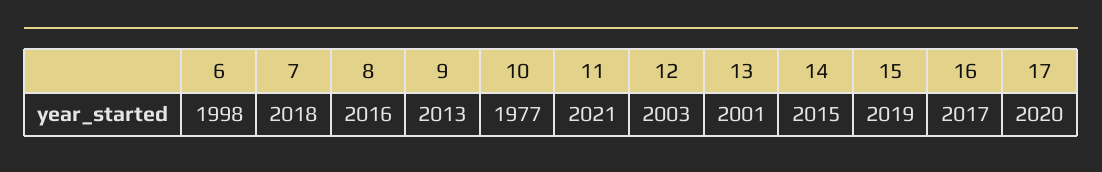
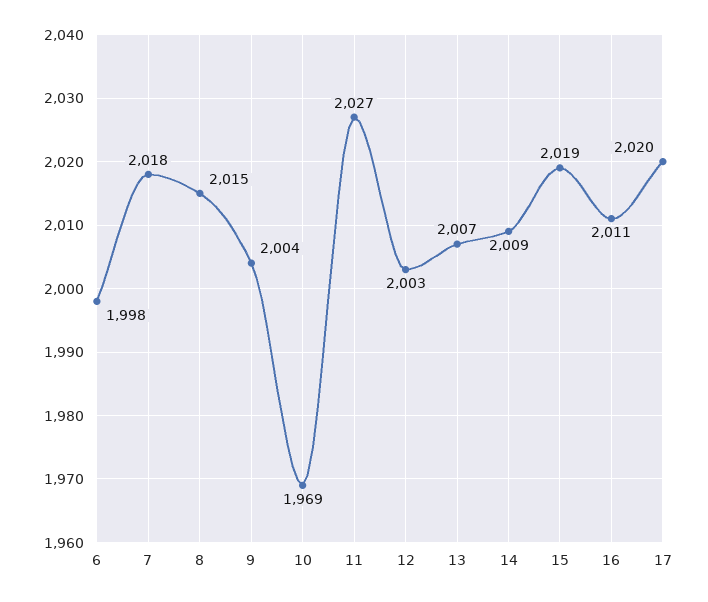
8: 2016 -> 2015
9: 2013 -> 2004
10: 1977 -> 1969
11: 2021 -> 2027
13: 2001 -> 2007
14: 2015 -> 2009
16: 2017 -> 2011

